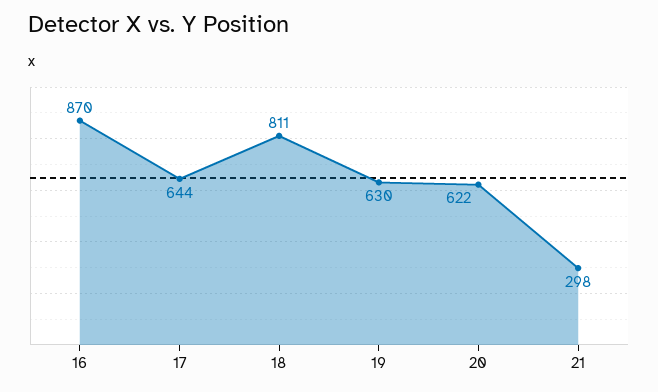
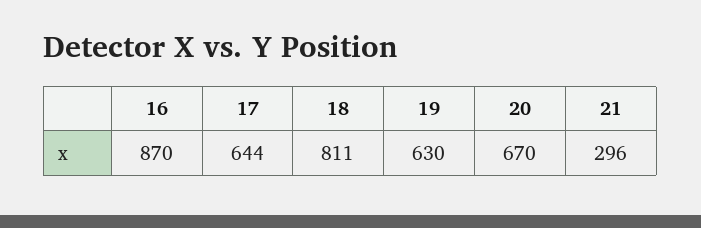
20: 622 -> 670
21: 298 -> 296

